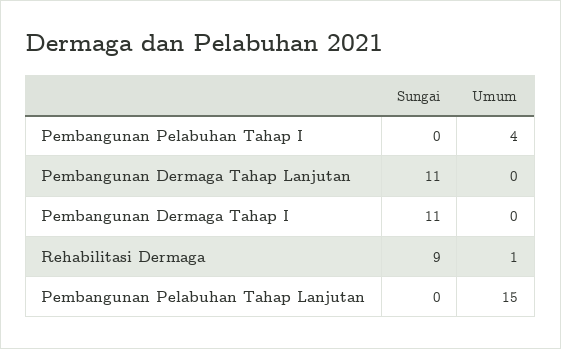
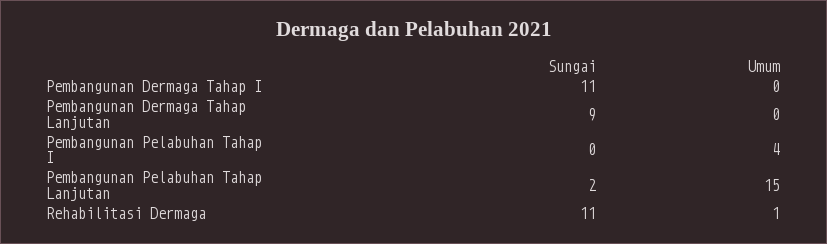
Sungai, Pembangunan Dermaga Tahap Lanjutan: 11 -> 9
Sungai, Rehabilitasi Dermaga: 9 -> 11
Sungai, Pembangunan Pelabuhan Tahap Lanjutan: 0 -> 2

